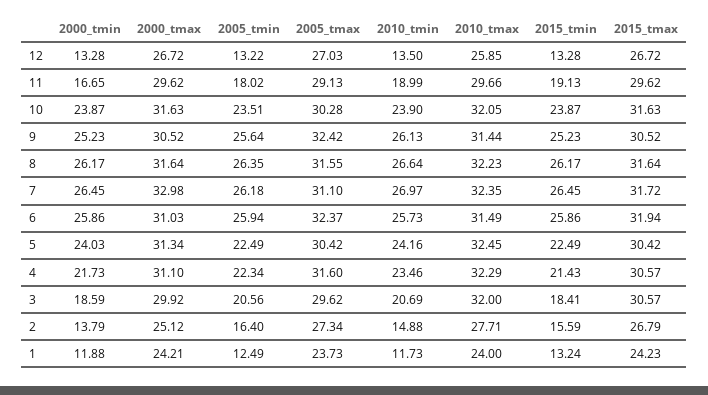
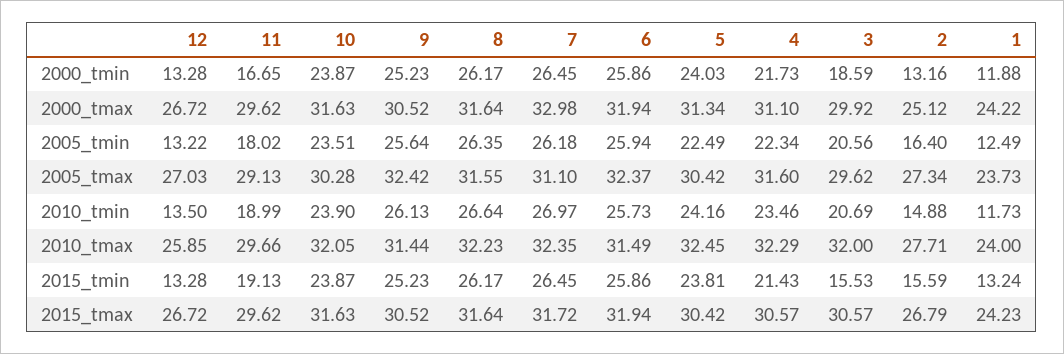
2000_tmax, 6: 31.03 -> 31.94
2015_tmin, 5: 22.49 -> 23.81
2015_tmin, 3: 18.41 -> 15.53
2000_tmin, 2: 13.79 -> 13.16
2000_tmax, 1: 24.21 -> 24.22

